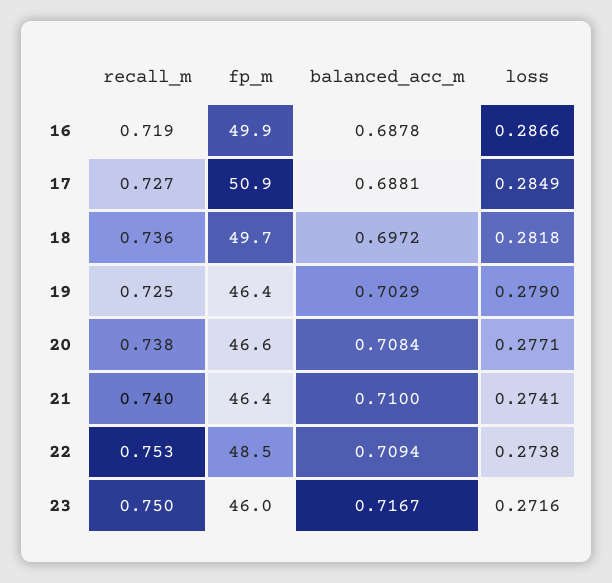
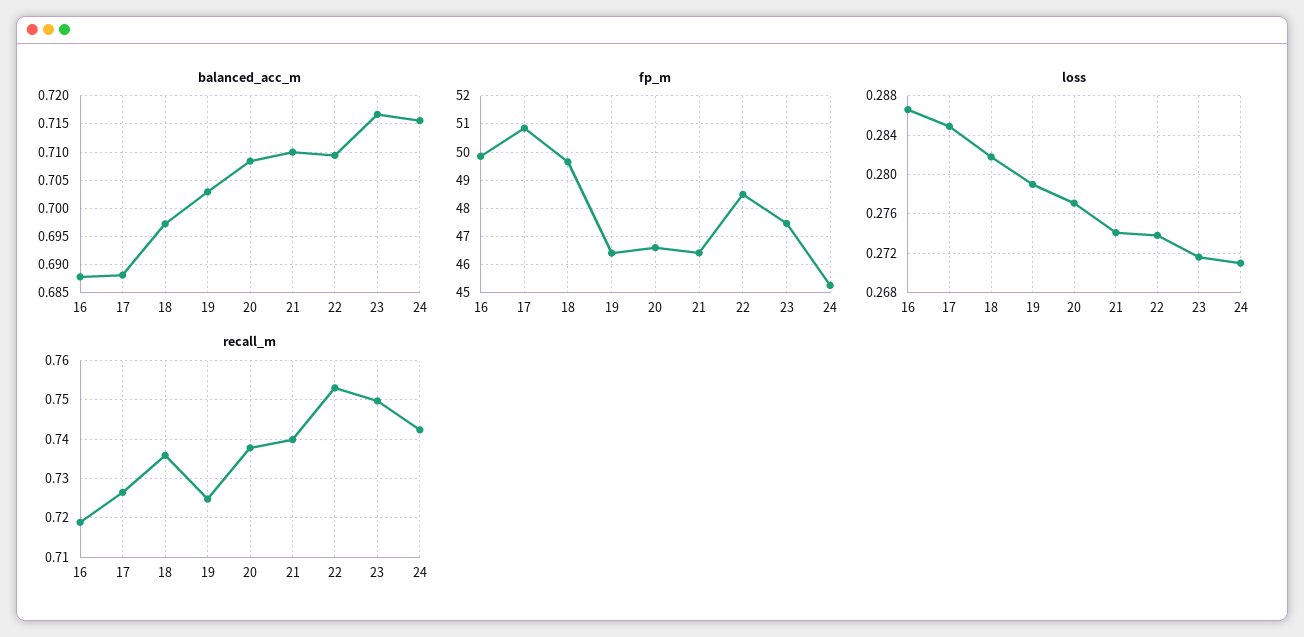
fp_m, 23: 46 -> 47.5
balanced_acc_m, 24: none -> 0.715
fp_m, 24: none -> 45.25
loss, 24: none -> 0.271
recall_m, 24: none -> 0.742

